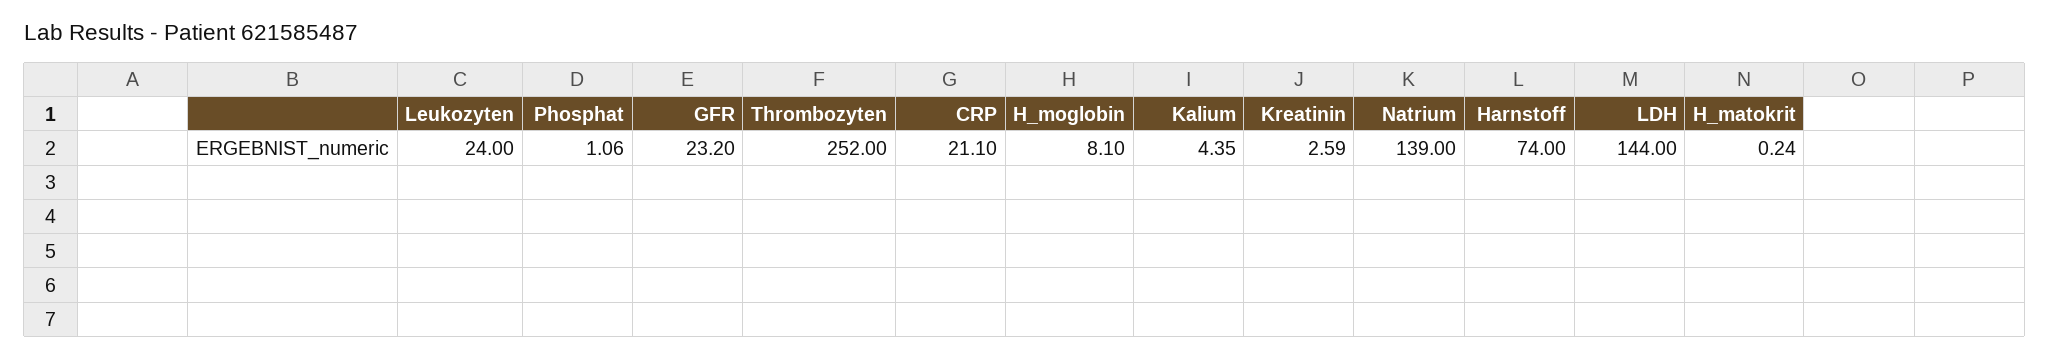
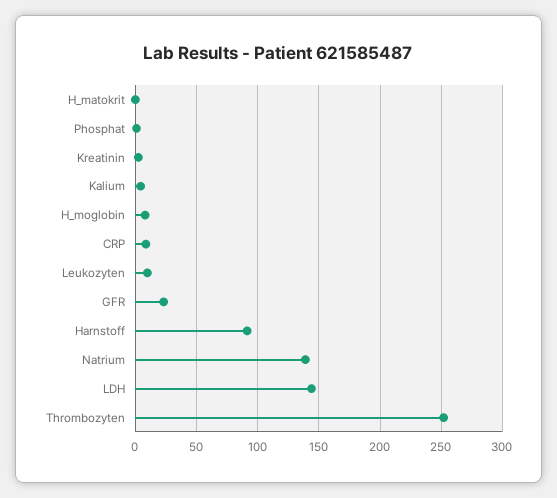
Leukozyten: 24 -> 10
CRP: 21.1 -> 10
Harnstoff: 74 -> 90

